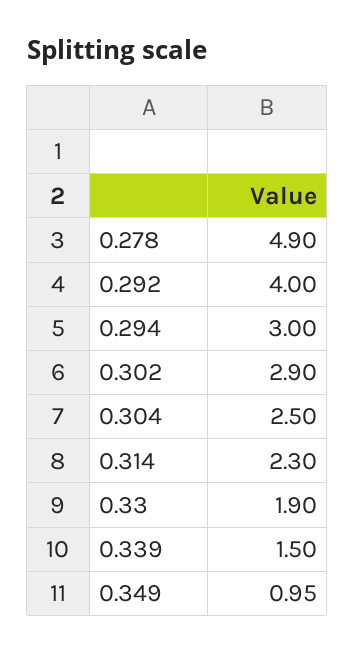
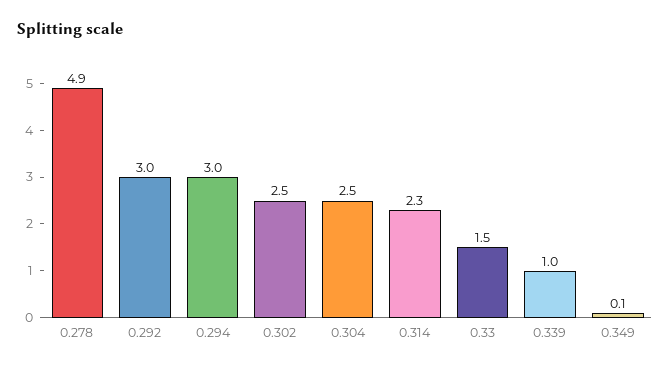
0.292: 4 -> 3
0.302: 2.9 -> 2.5
0.33: 1.9 -> 1.5
0.339: 1.5 -> 1
0.349: 0.95 -> 0.1

